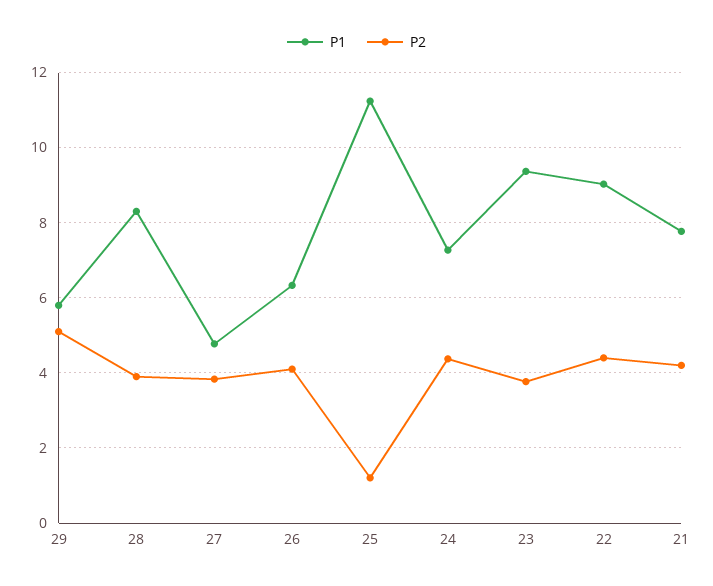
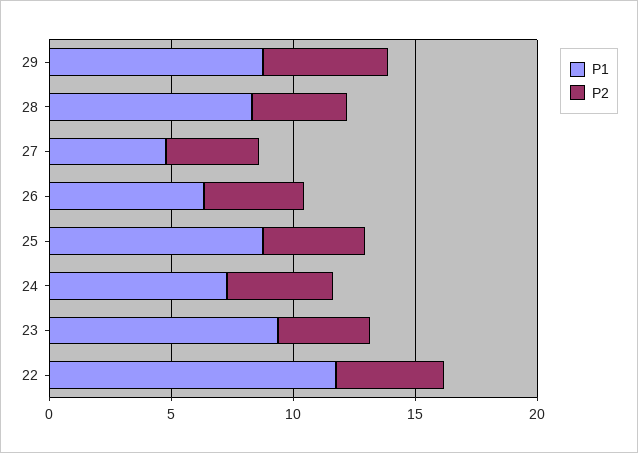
P1, 29: 5.8 -> 9
P1, 25: 11.2 -> 9
P2, 25: 1.2 -> 4
P1, 22: 9 -> 12
P1, 21: 7.8 -> none
P2, 21: 4.2 -> none

